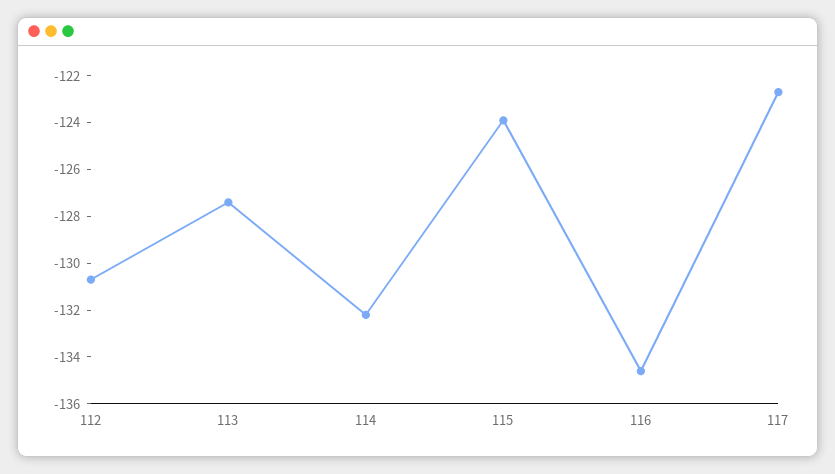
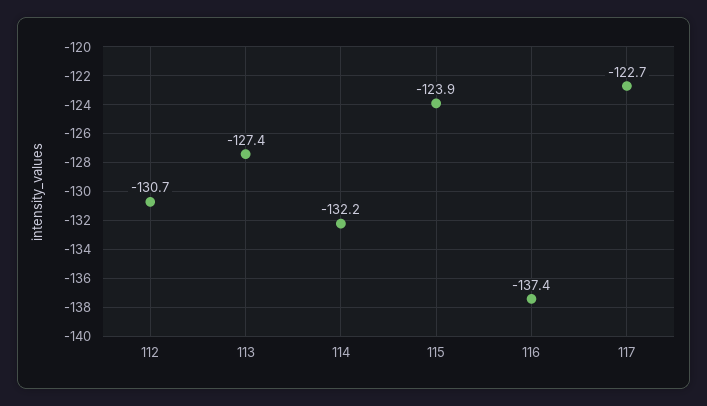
116: -134.5 -> -137.4

